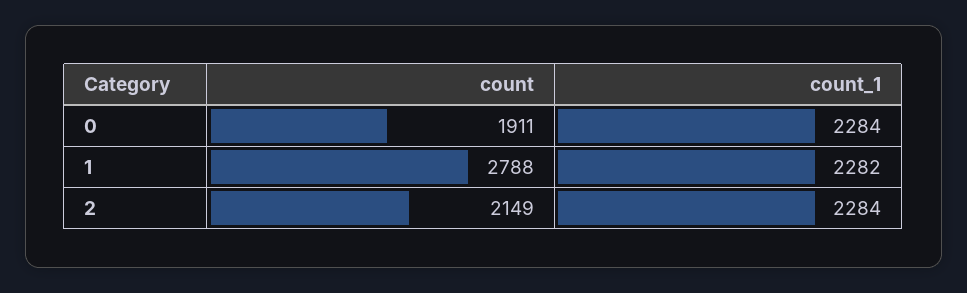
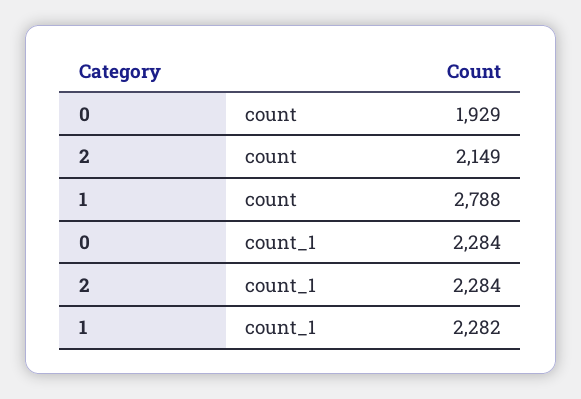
count, 0: 1911 -> 1929

